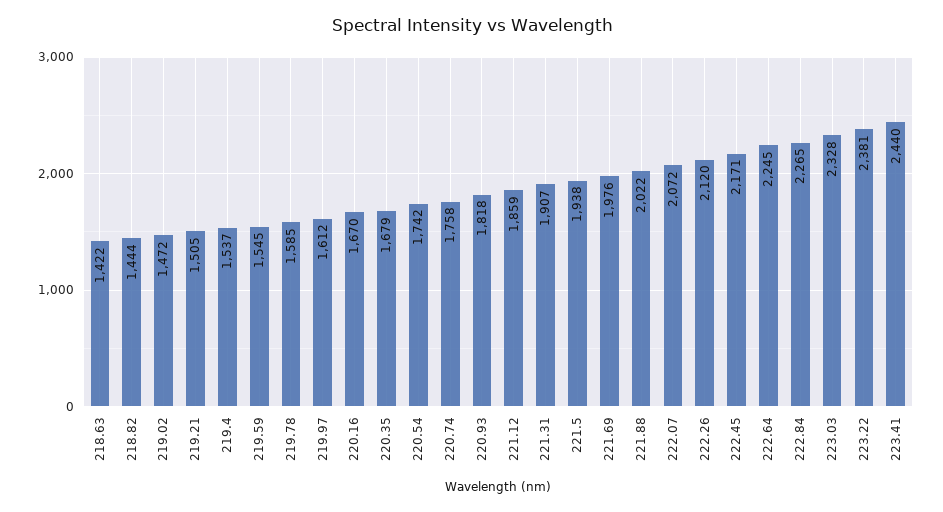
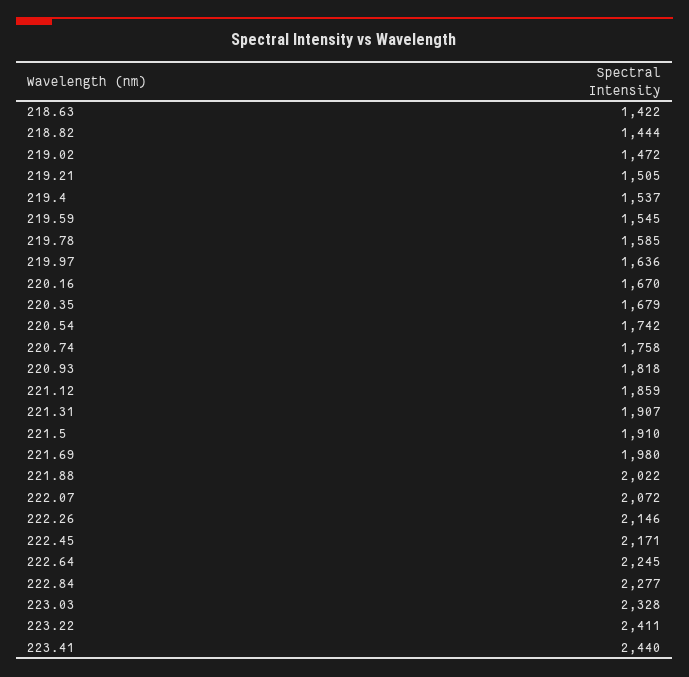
219.97: 1612 -> 1636
221.5: 1938 -> 1910
221.69: 1976 -> 1980
222.26: 2120 -> 2146
222.84: 2265 -> 2277
223.22: 2381 -> 2411

